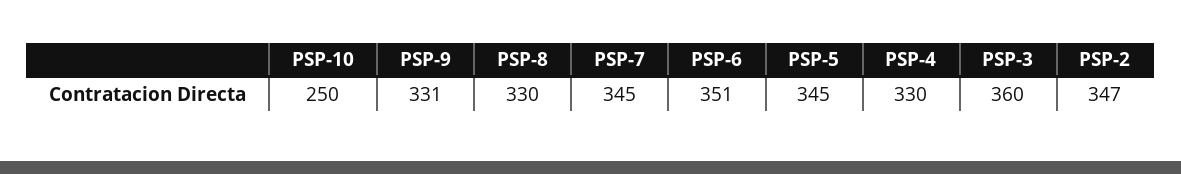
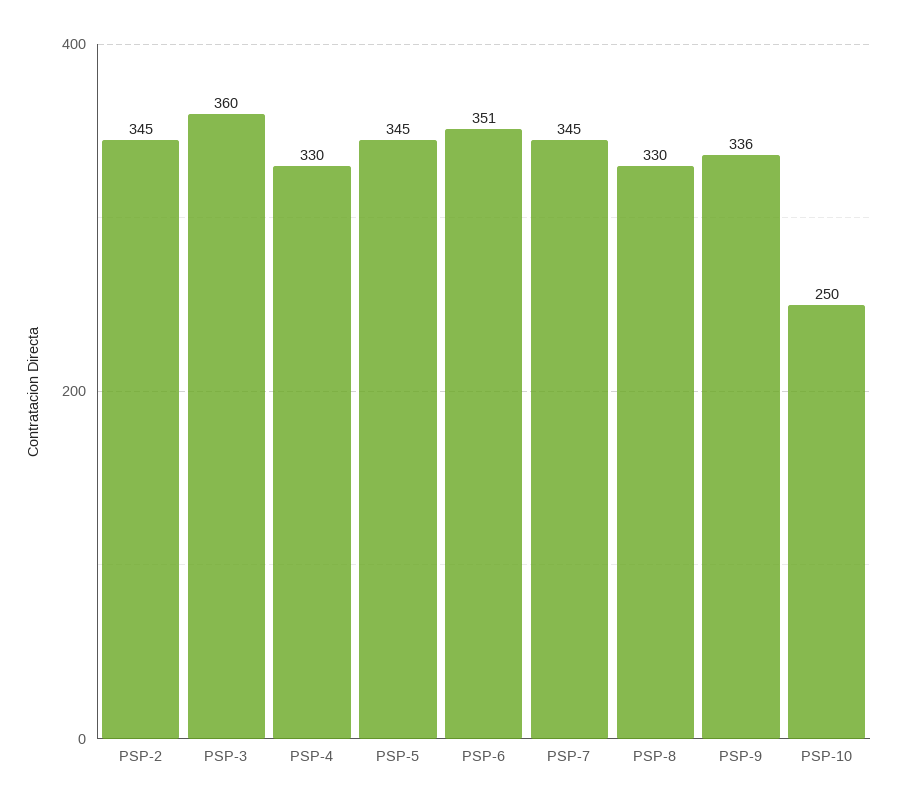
PSP-9: 331 -> 336
PSP-2: 347 -> 345

